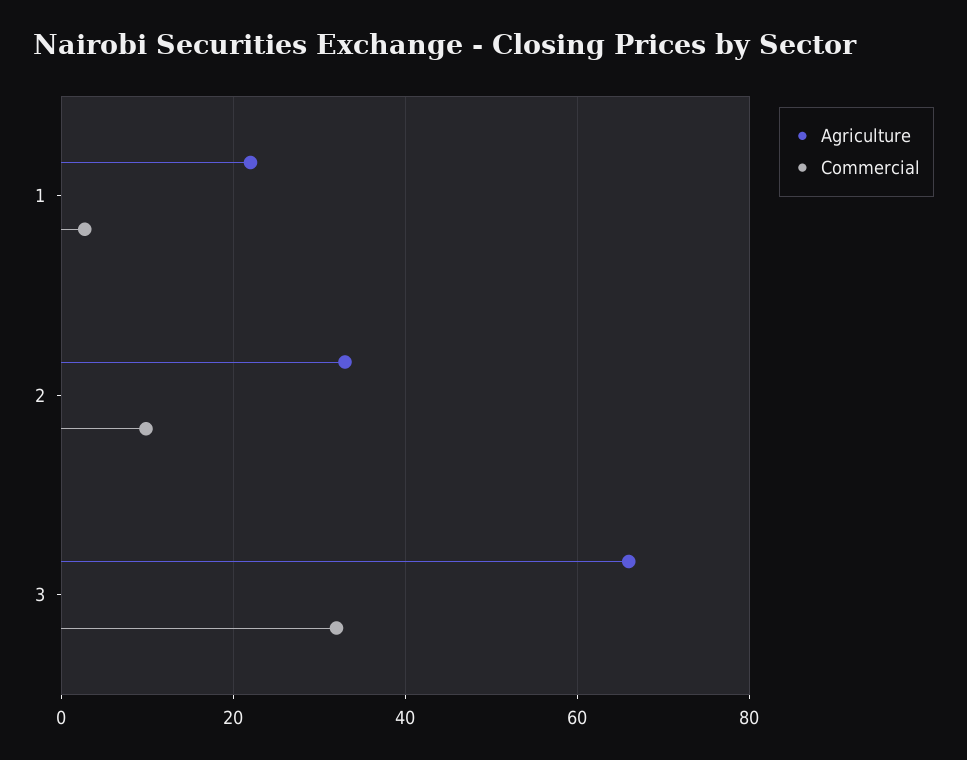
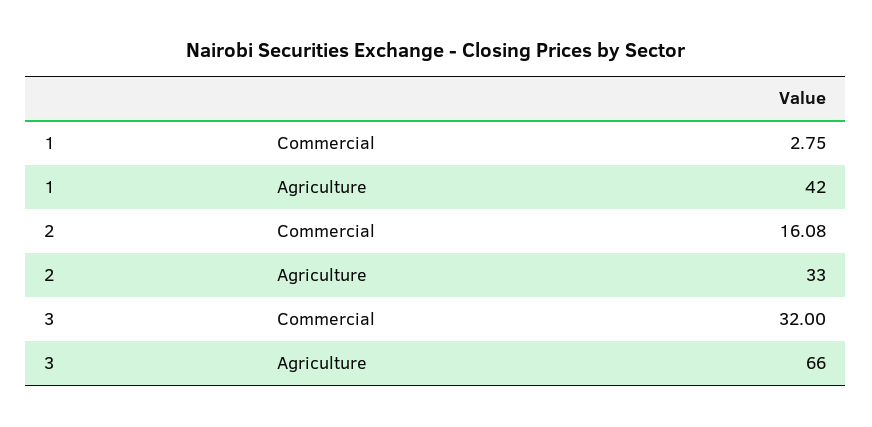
Agriculture, 1: 22 -> 42
Commercial, 2: 10 -> 16.08

